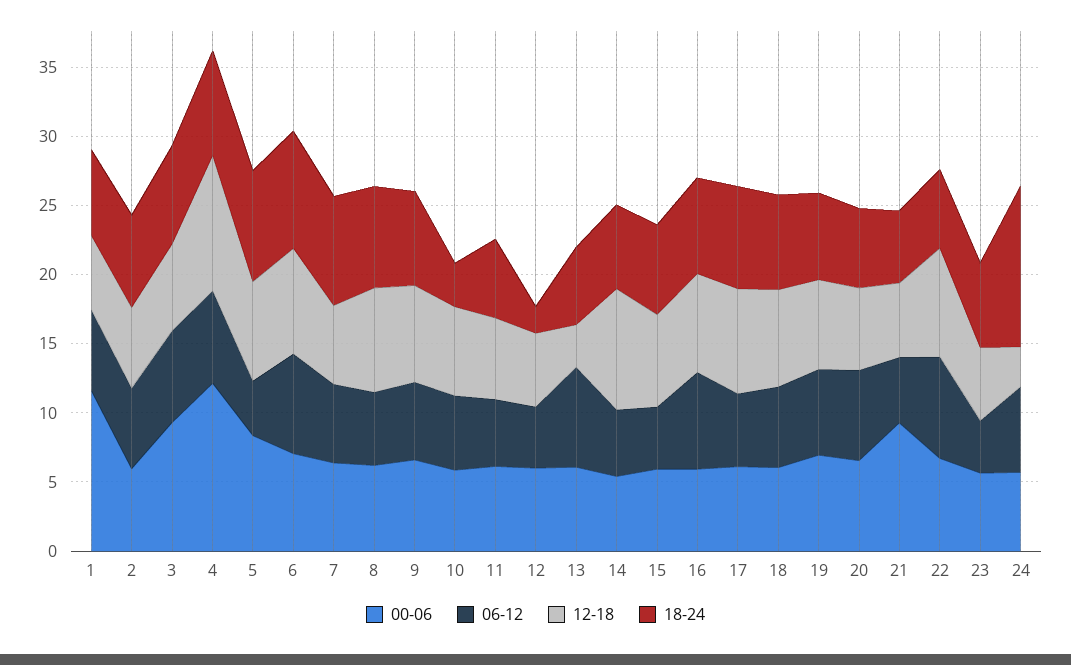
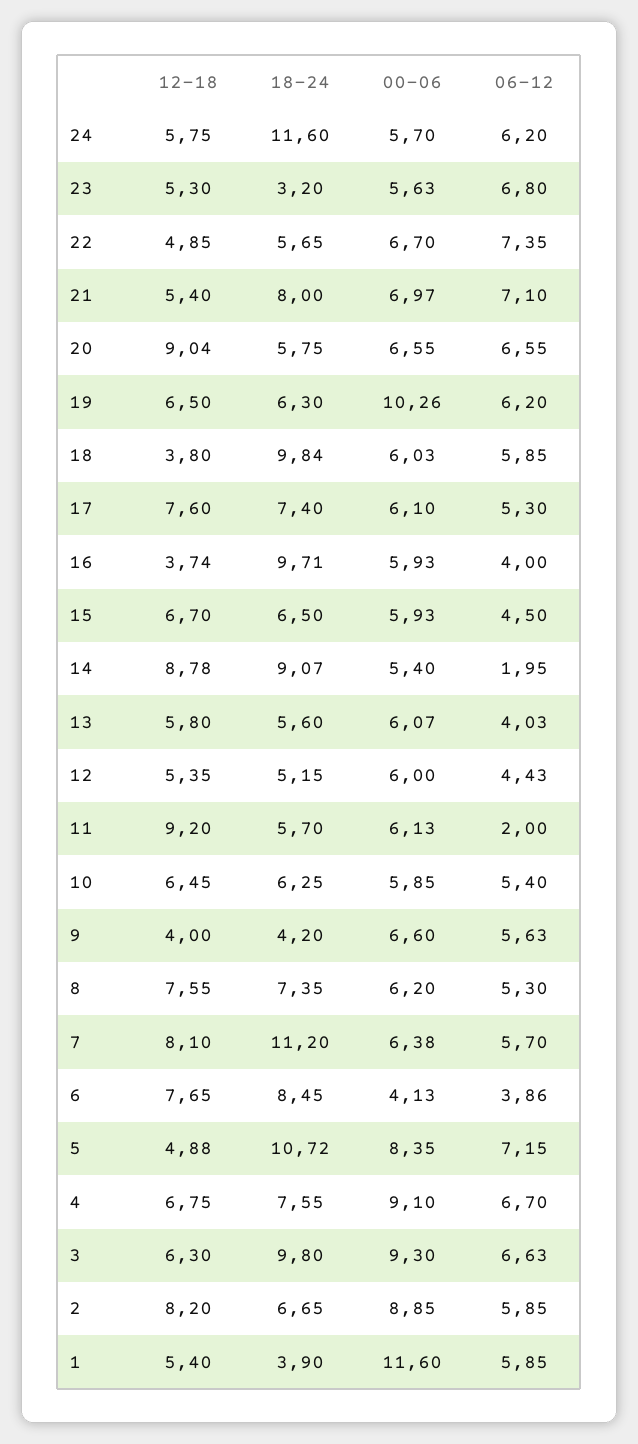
18-24, 1: 6 -> 3.9
00-06, 2: 6 -> 8.85
12-18, 2: 6 -> 8.2
18-24, 3: 7 -> 9.8
00-06, 4: 12 -> 9.1
12-18, 4: 10 -> 6.75
06-12, 5: 4 -> 7.15
12-18, 5: 7 -> 4.88
18-24, 5: 8 -> 10.72
00-06, 6: 7 -> 4.13
06-12, 6: 7 -> 3.86
12-18, 7: 6 -> 8.1
18-24, 7: 8 -> 11.2
12-18, 9: 7 -> 4
18-24, 9: 7 -> 4.2
18-24, 10: 3 -> 6.25
06-12, 11: 5 -> 2
12-18, 11: 6 -> 9.2
18-24, 12: 2 -> 5.15
06-12, 13: 7 -> 4.03
12-18, 13: 3 -> 5.8
06-12, 14: 5 -> 1.95
18-24, 14: 6 -> 9.07
06-12, 16: 7 -> 4
12-18, 16: 7 -> 3.74
18-24, 16: 7 -> 9.71
12-18, 18: 7 -> 3.8
18-24, 18: 7 -> 9.84
00-06, 19: 7 -> 10.26
12-18, 20: 6 -> 9.04
00-06, 21: 9 -> 6.97
06-12, 21: 5 -> 7.1
18-24, 21: 5 -> 8
12-18, 22: 8 -> 4.85
06-12, 23: 4 -> 6.8
18-24, 23: 6 -> 3.2
12-18, 24: 3 -> 5.75

